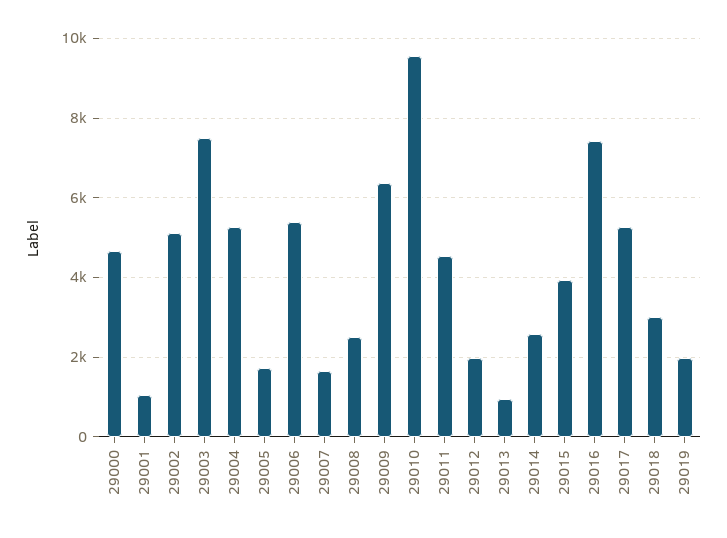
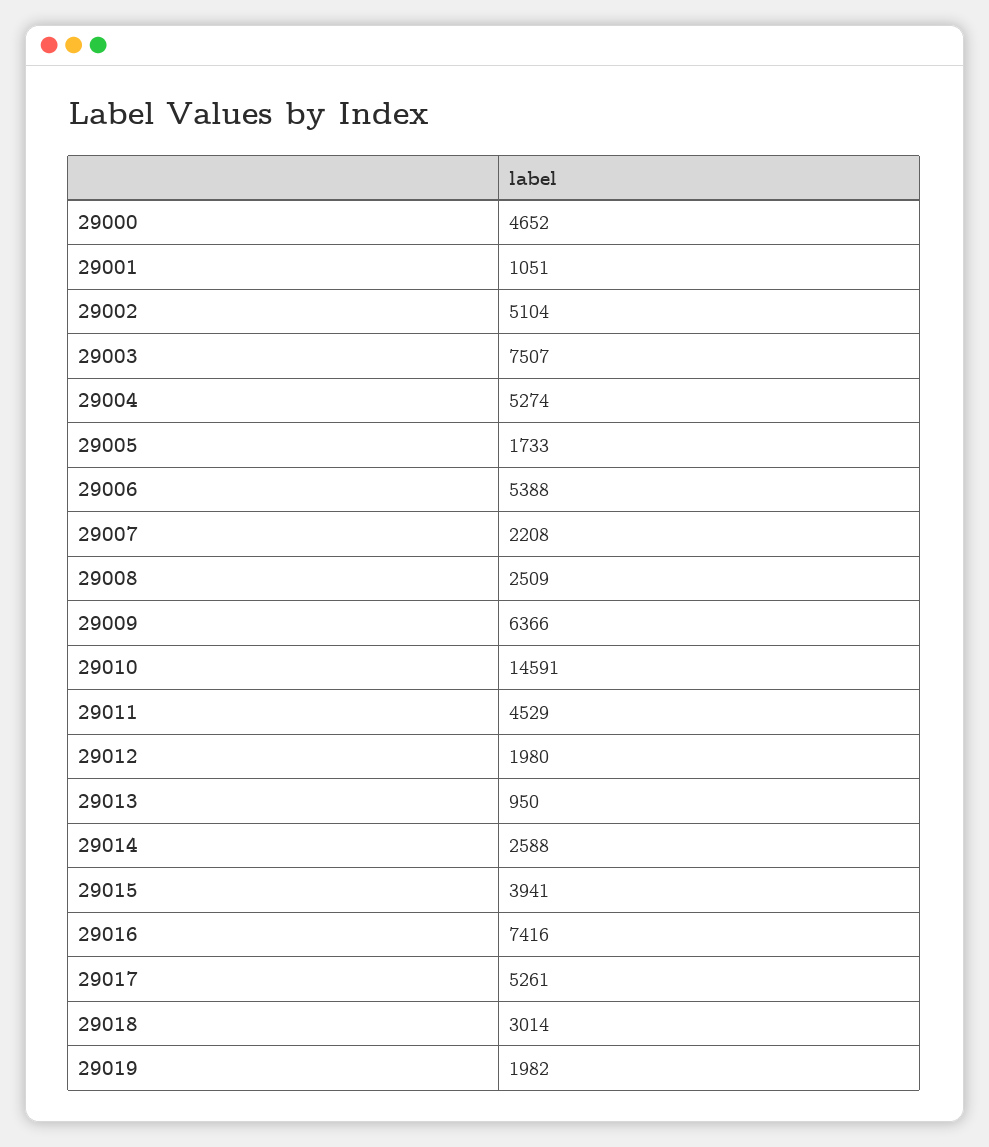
29007: 1600 -> 2208
29010: 9600 -> 14591

